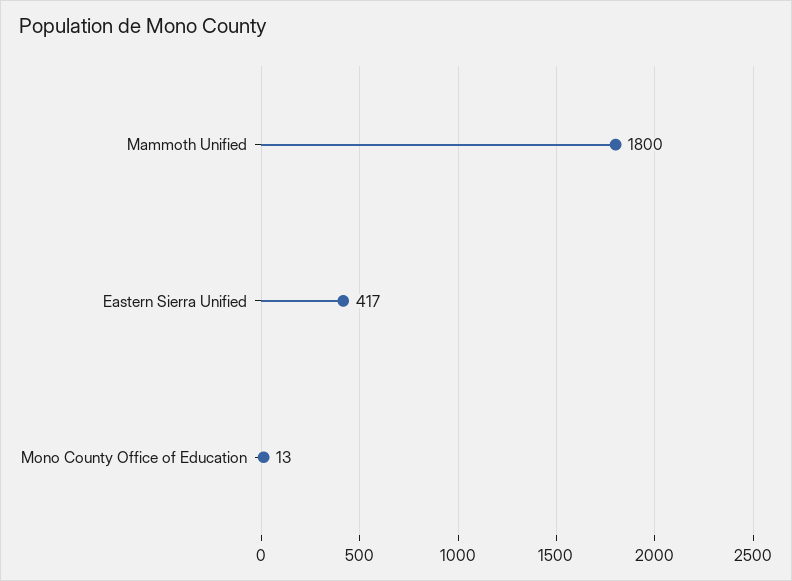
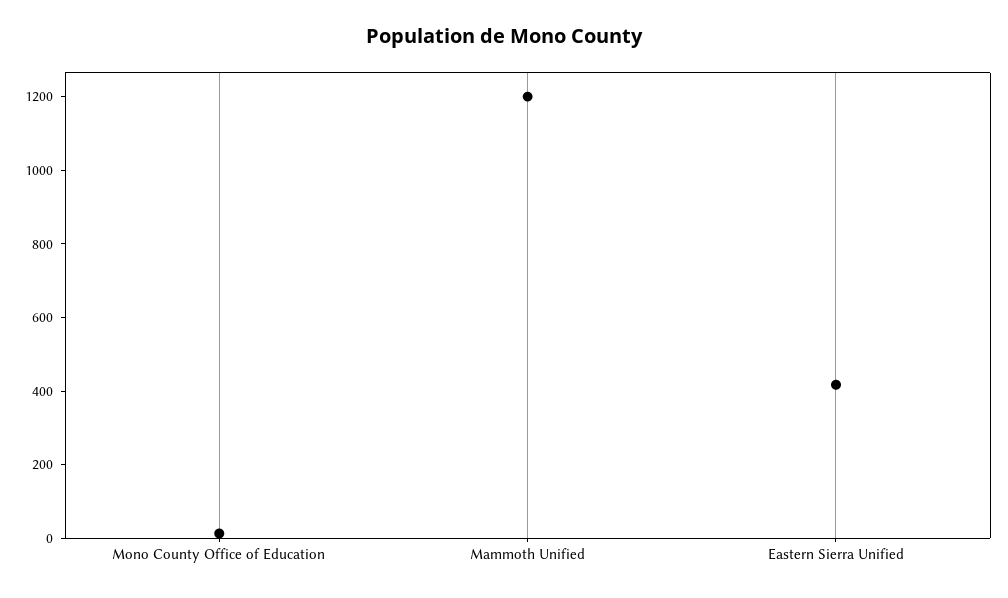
Mammoth Unified: 1800 -> 1200

